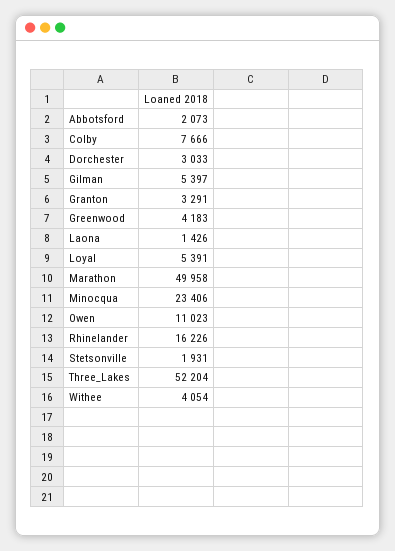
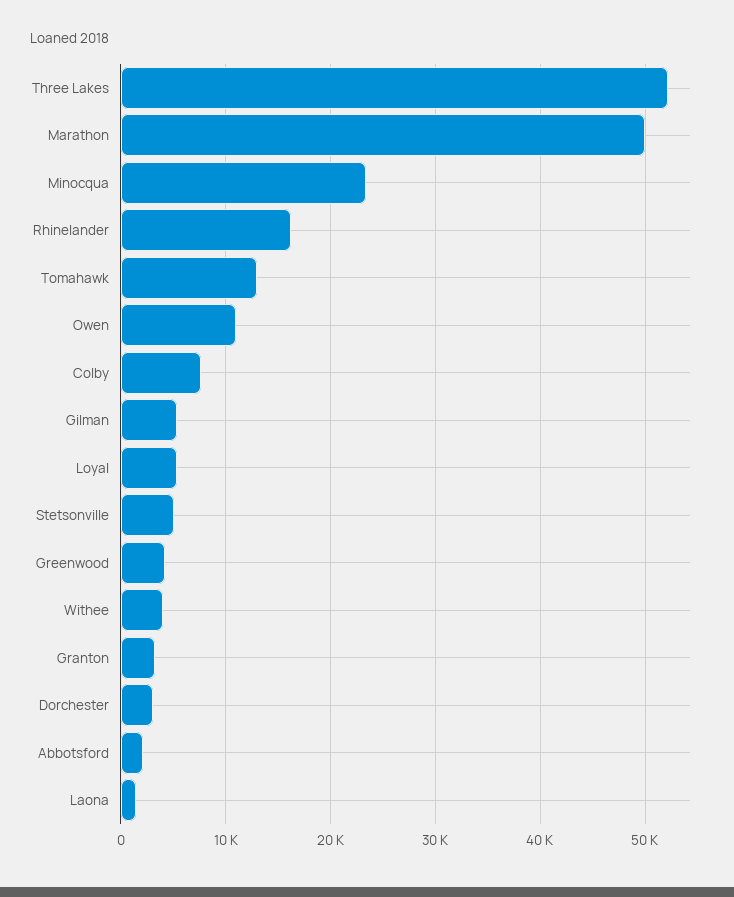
Stetsonville: 1931 -> 5000
Tomahawk: none -> 13000

